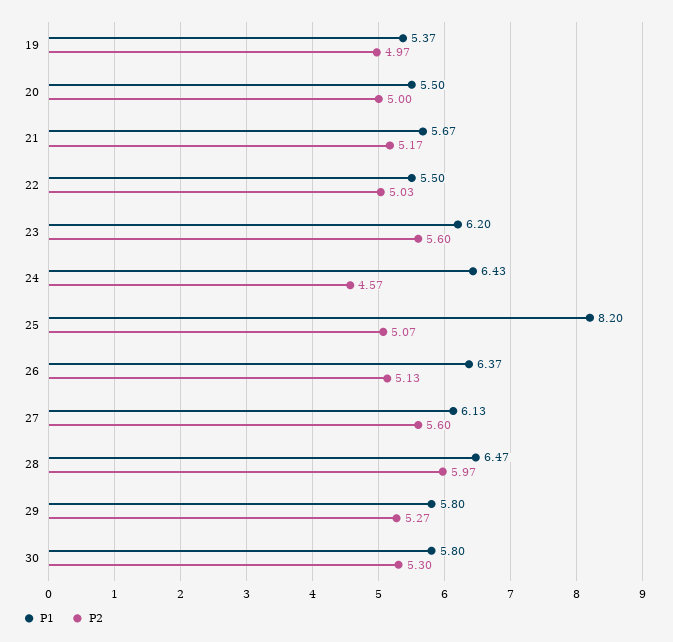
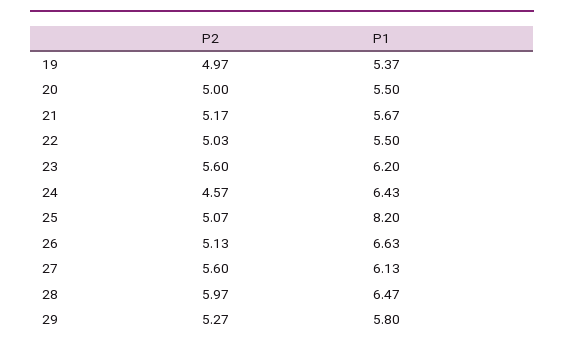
P1, 26: 6.37 -> 6.63
P1, 30: 5.8 -> none
P2, 30: 5.3 -> none

